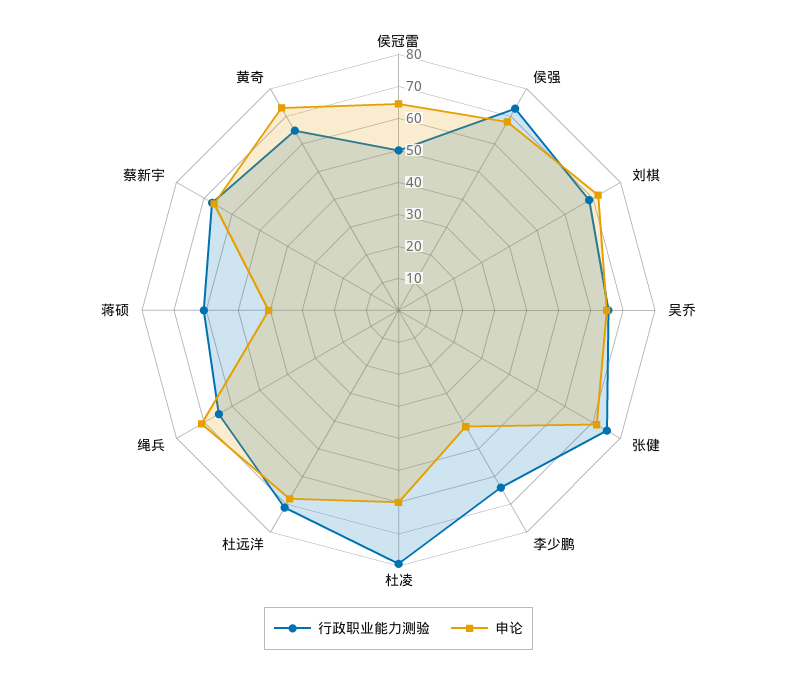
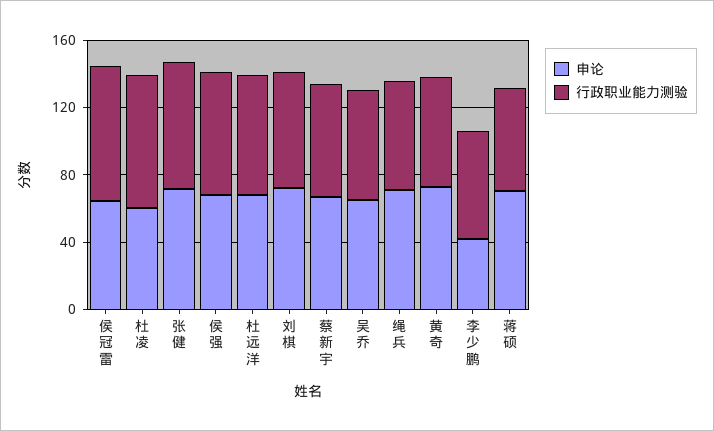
行政职业能力测验, 侯冠雷: 50 -> 80
申论, 蒋硕: 40 -> 70

